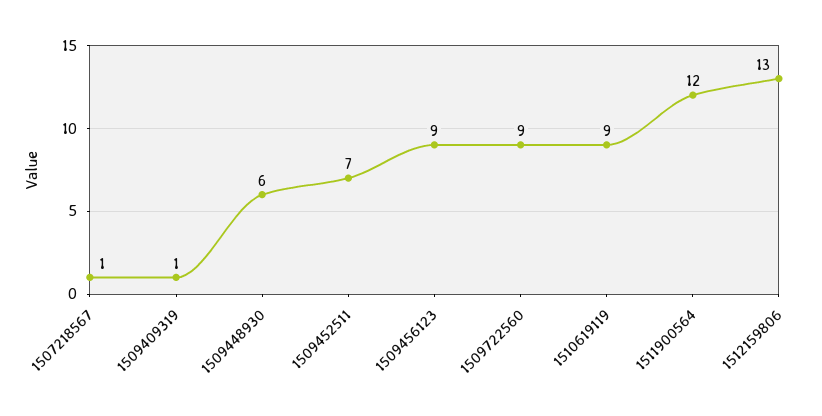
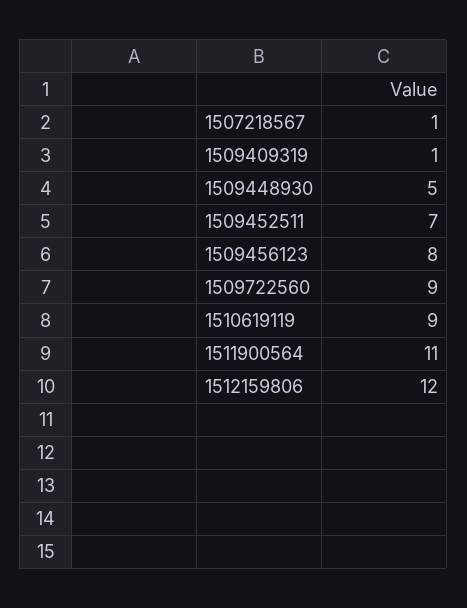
1509448930: 6 -> 5
1509456123: 9 -> 8
1511900564: 12 -> 11
1512159806: 13 -> 12

